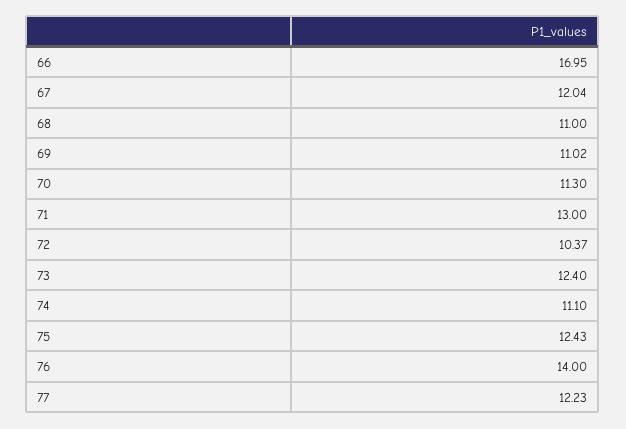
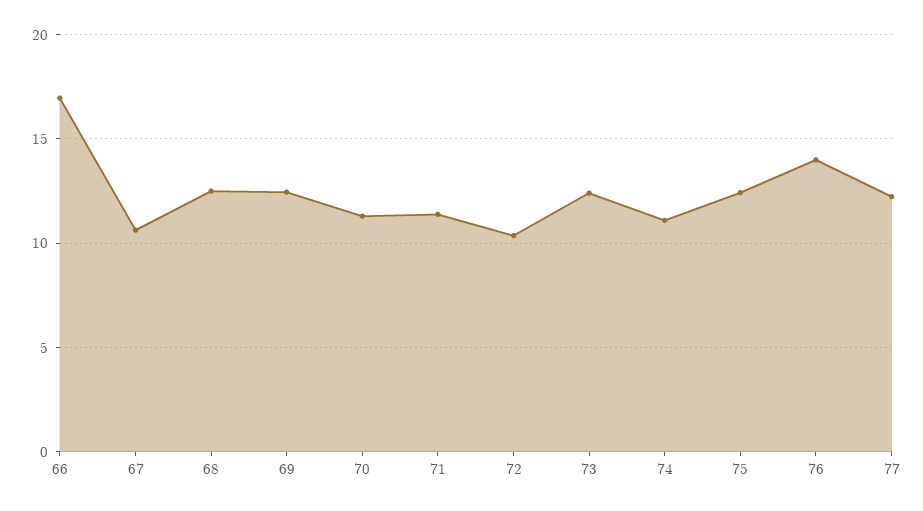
67: 12.04 -> 10.5
68: 11 -> 12.5
69: 11.02 -> 12.5
71: 13 -> 11.5

